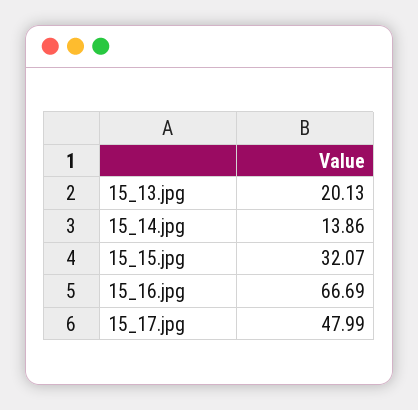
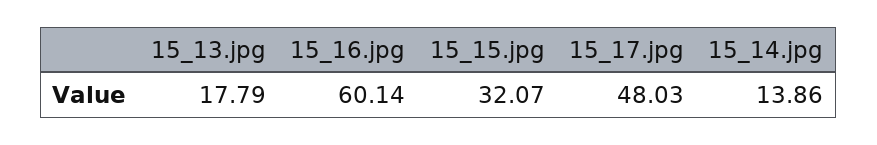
15_13.jpg: 20.13 -> 17.79
15_16.jpg: 66.69 -> 60.14
15_17.jpg: 47.99 -> 48.03

